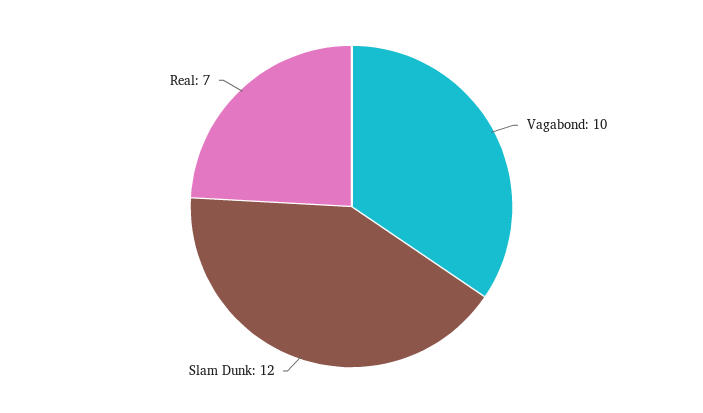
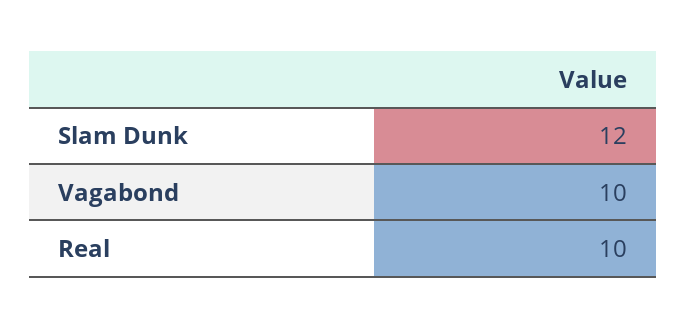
Real: 7 -> 10

